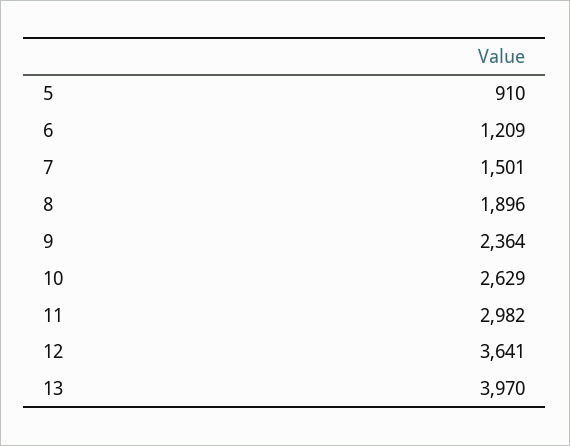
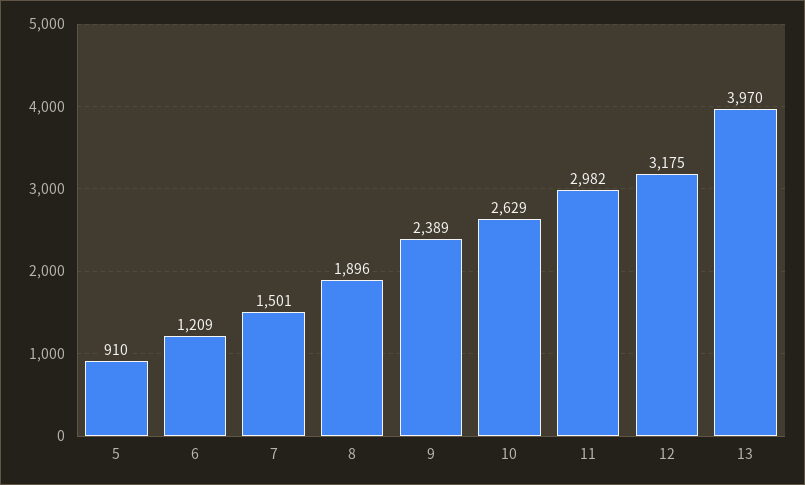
9: 2364 -> 2389
12: 3641 -> 3175

